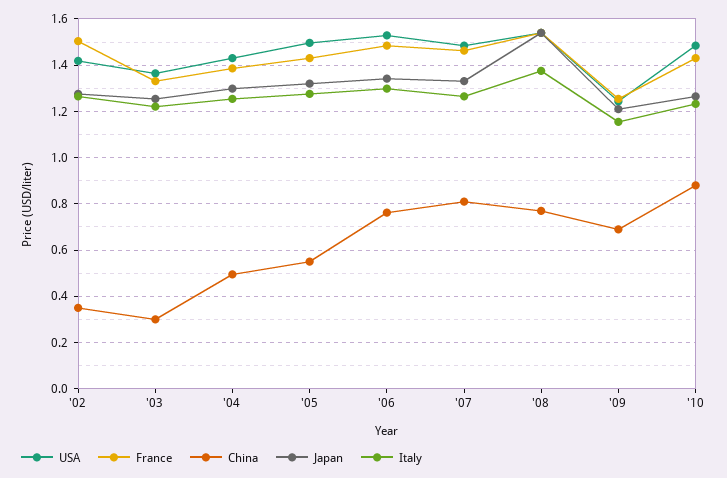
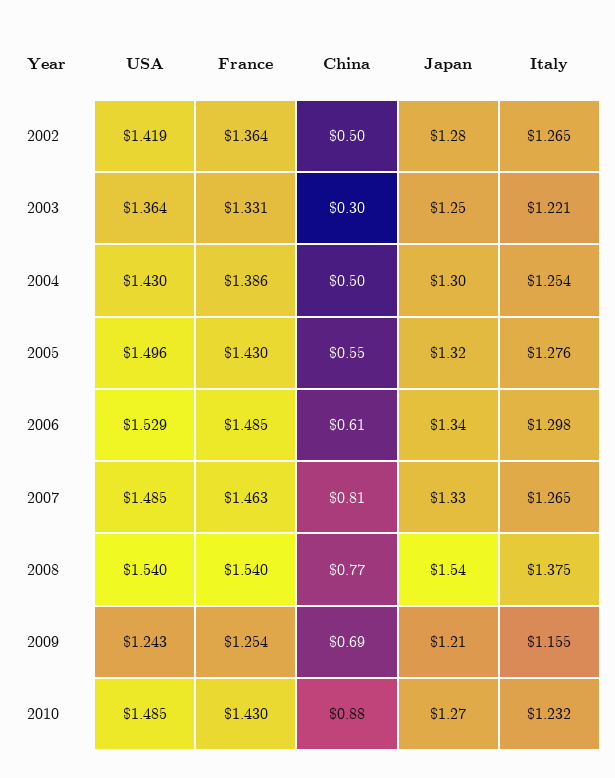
France, '02: 1.5 -> 1.364
China, '02: 0.35 -> 0.5
China, '06: 0.75 -> 0.61

